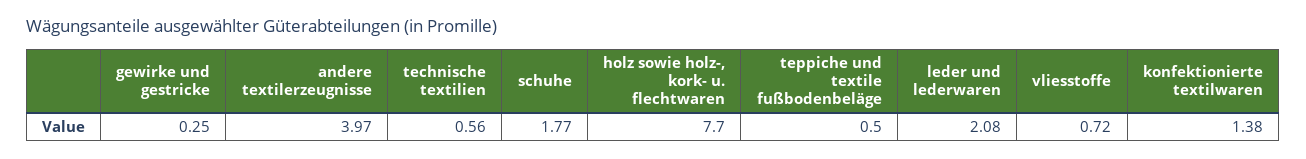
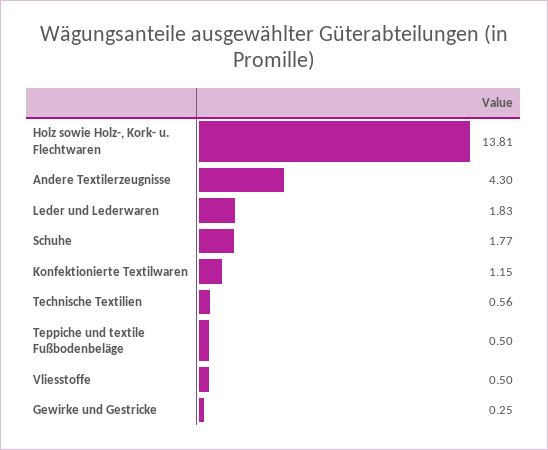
andere textilerzeugnisse: 3.97 -> 4.3
holz sowie holz-, kork- u. flechtwaren: 7.7 -> 13.81
leder und lederwaren: 2.08 -> 1.83
vliesstoffe: 0.72 -> 0.5
konfektionierte textilwaren: 1.38 -> 1.15

